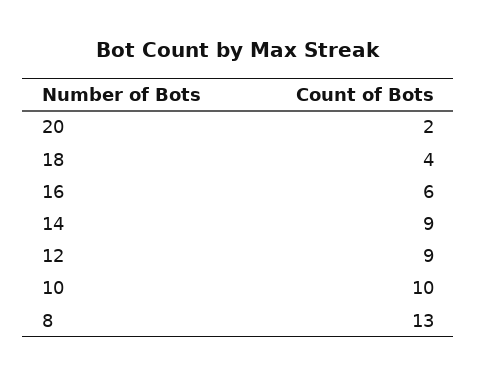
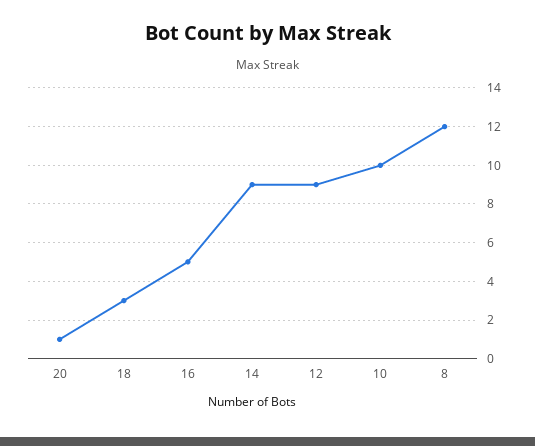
20: 2 -> 1
18: 4 -> 3
16: 6 -> 5
8: 13 -> 12

